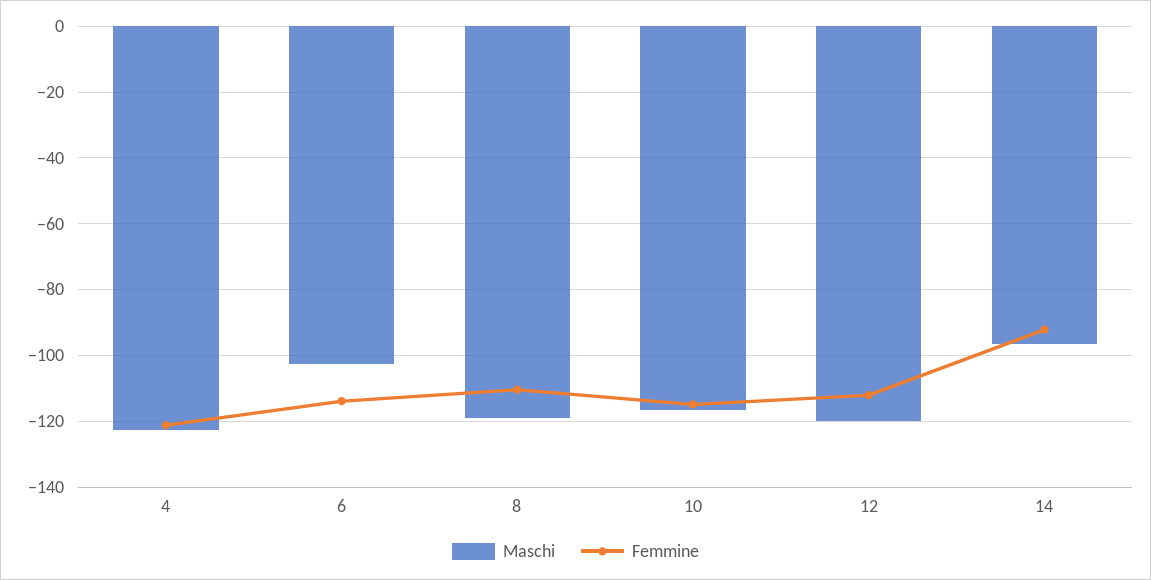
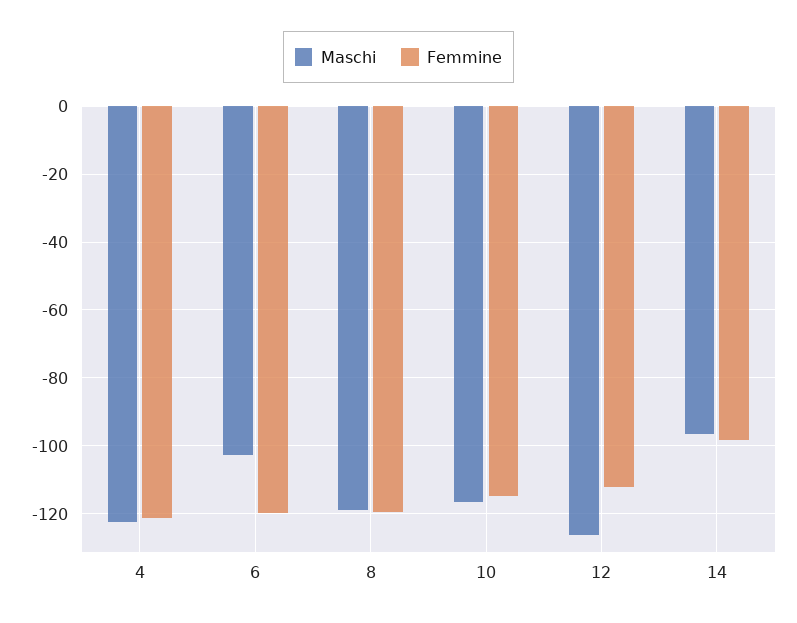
Femmine, 6: -114 -> -120
Femmine, 8: -110 -> -120
Maschi, 12: -120 -> -126
Femmine, 14: -92 -> -98

